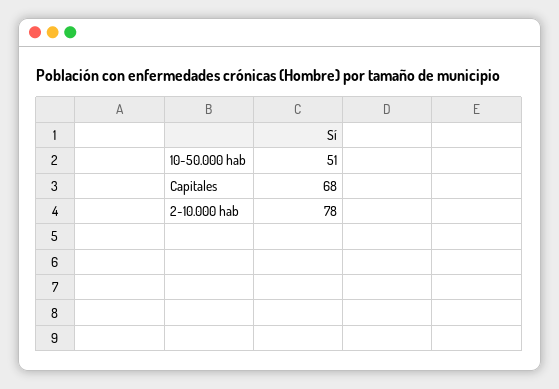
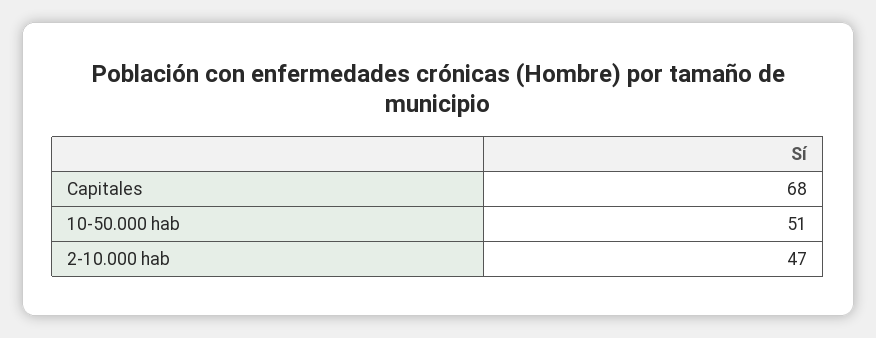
2-10.000 hab: 78 -> 47

